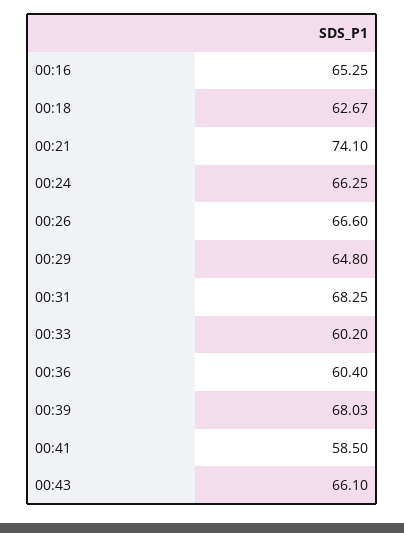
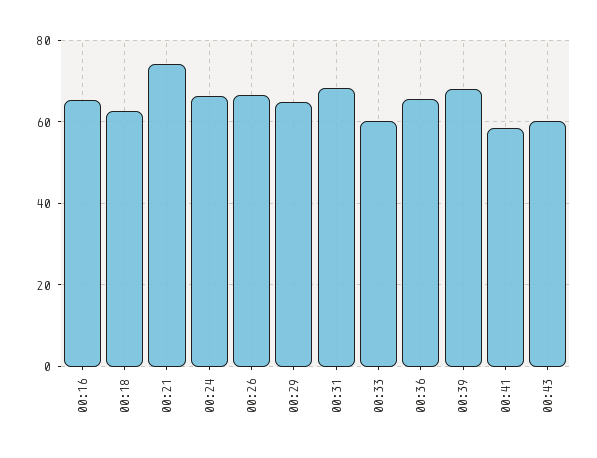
00:36: 60.4 -> 66
00:43: 66.1 -> 60

